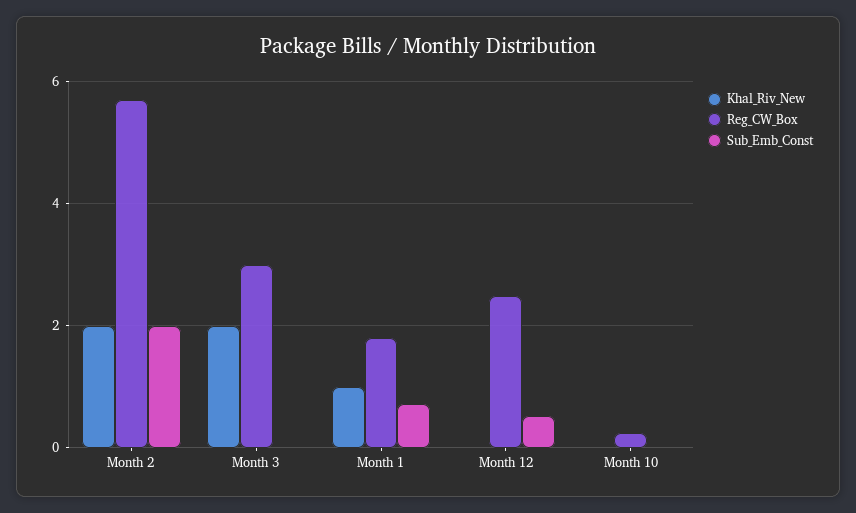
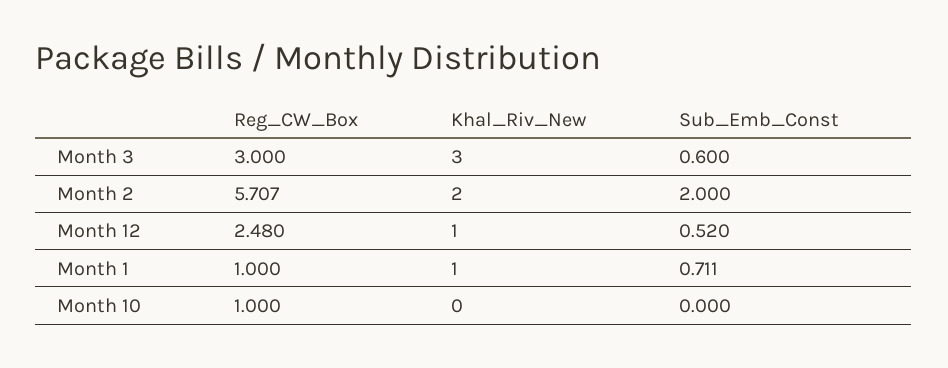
Khal_Riv_New, Month 3: 2 -> 3
Sub_Emb_Const, Month 3: 0 -> 0.6
Reg_CW_Box, Month 1: 1.8 -> 1
Khal_Riv_New, Month 12: 0 -> 1
Reg_CW_Box, Month 10: 0.2 -> 1

